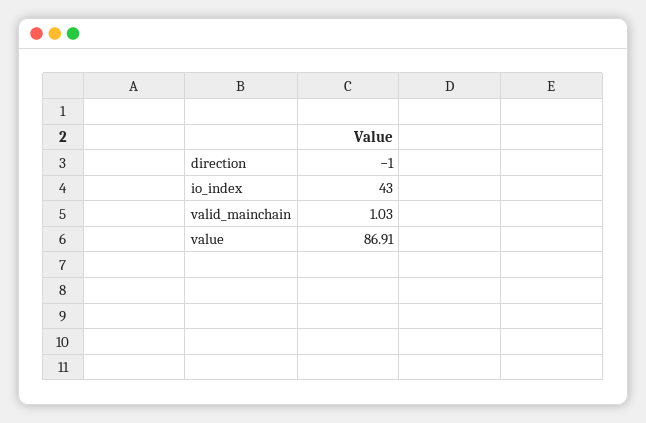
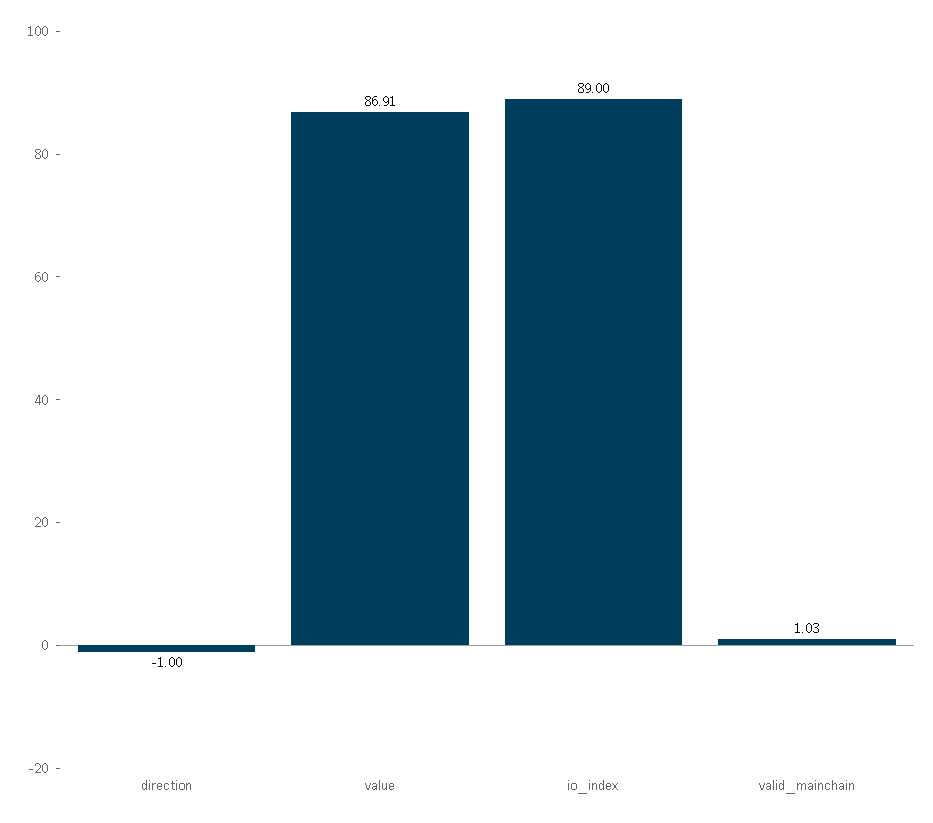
io_index: 43 -> 89

